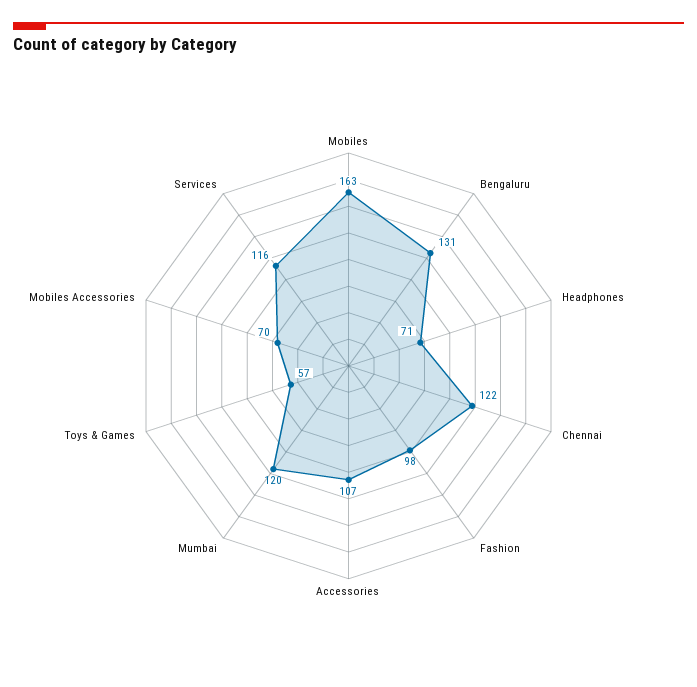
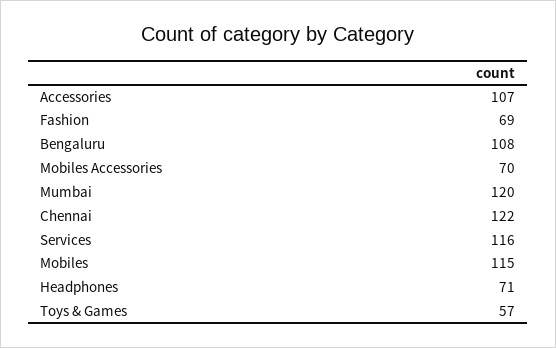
Mobiles: 163 -> 115
Bengaluru: 131 -> 108
Fashion: 98 -> 69

